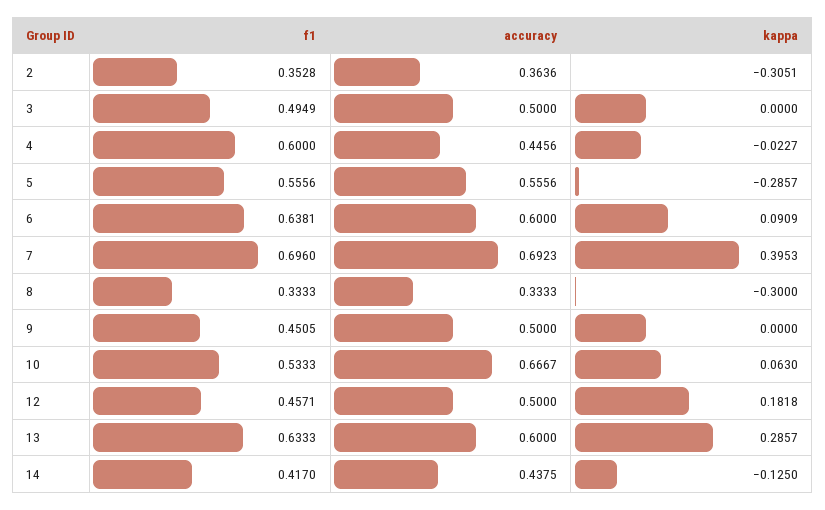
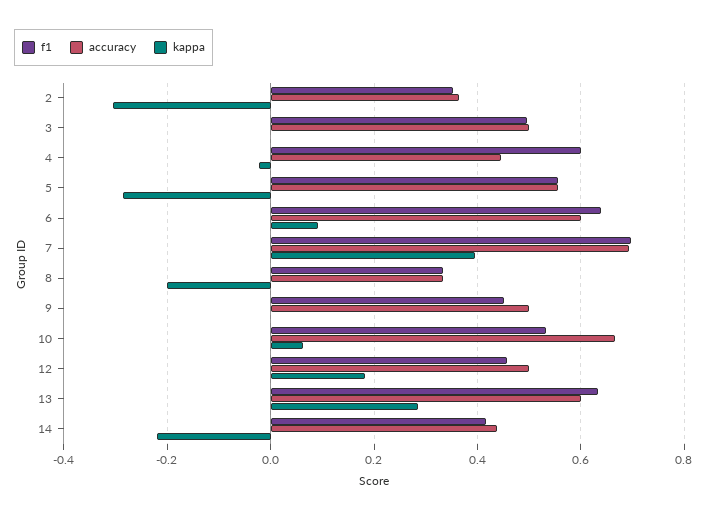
kappa, 8: -0.3 -> -0.2
kappa, 14: -0.125 -> -0.22

